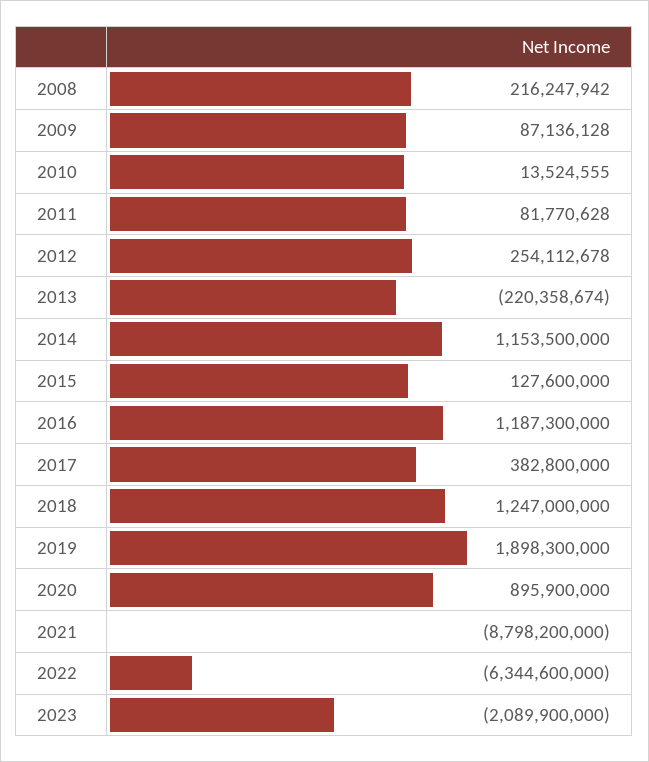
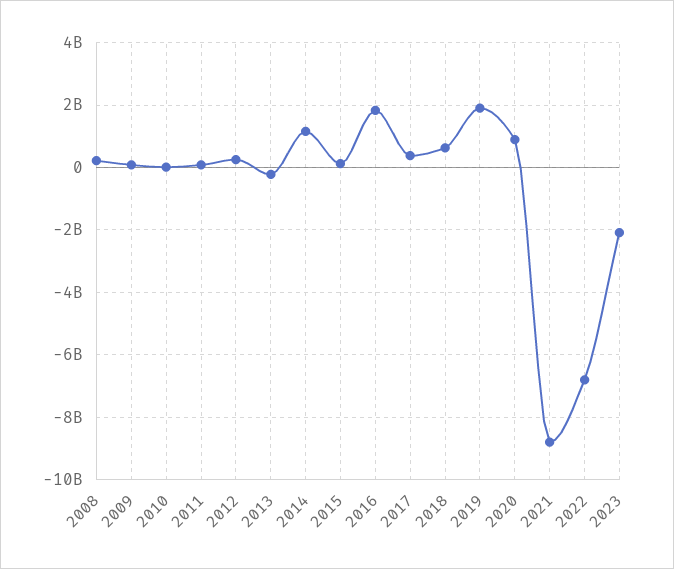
2016: 1187300000 -> 1800000000
2018: 1247000000 -> 600000000
2022: -6344600000 -> -6800000000

